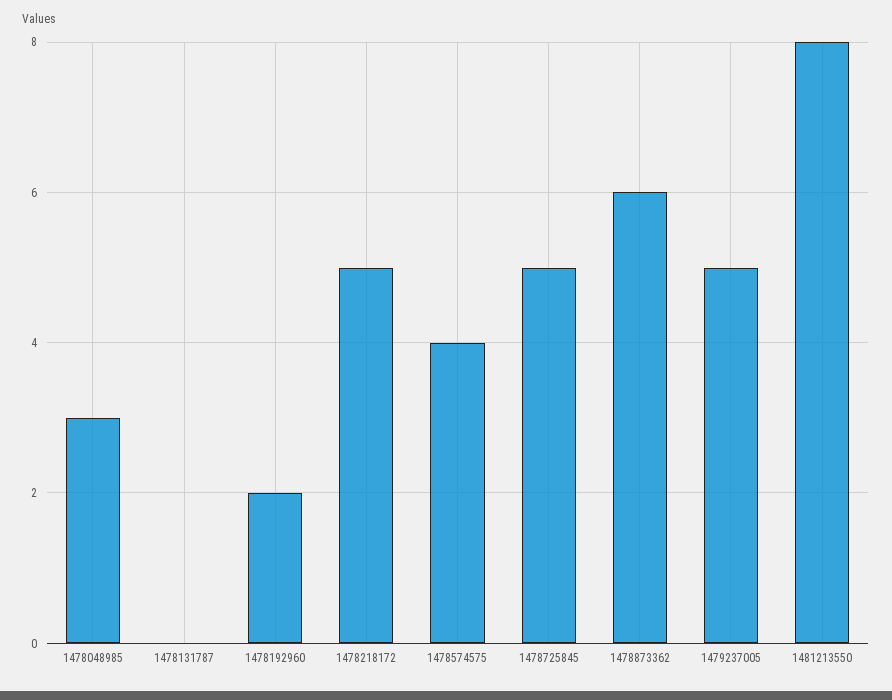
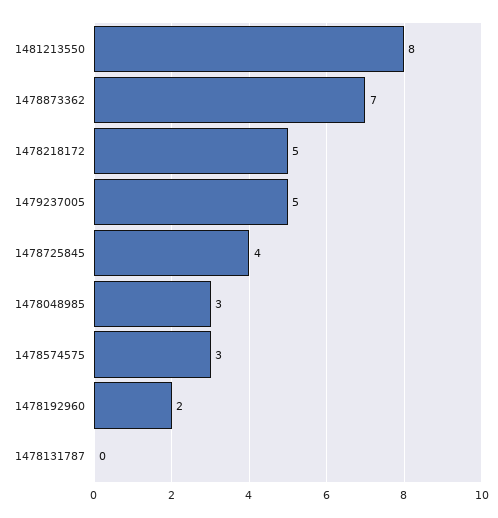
1478574575: 4 -> 3
1478725845: 5 -> 4
1478873362: 6 -> 7

